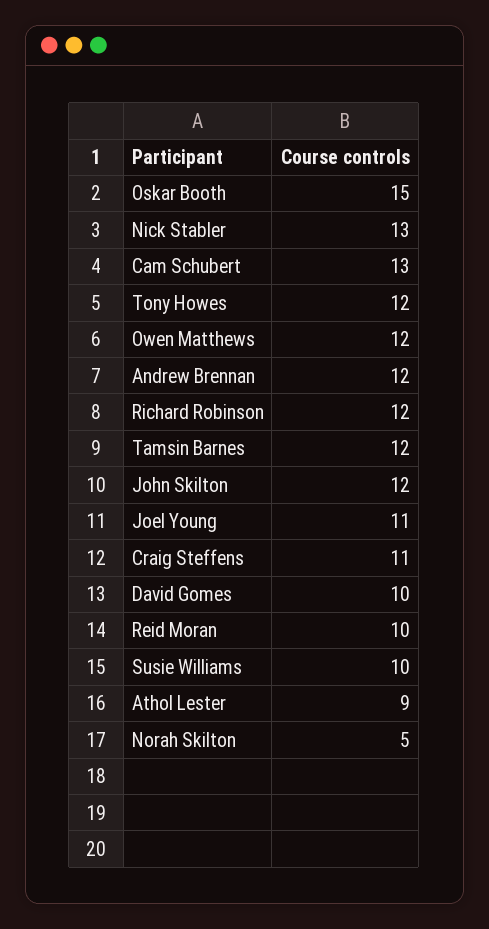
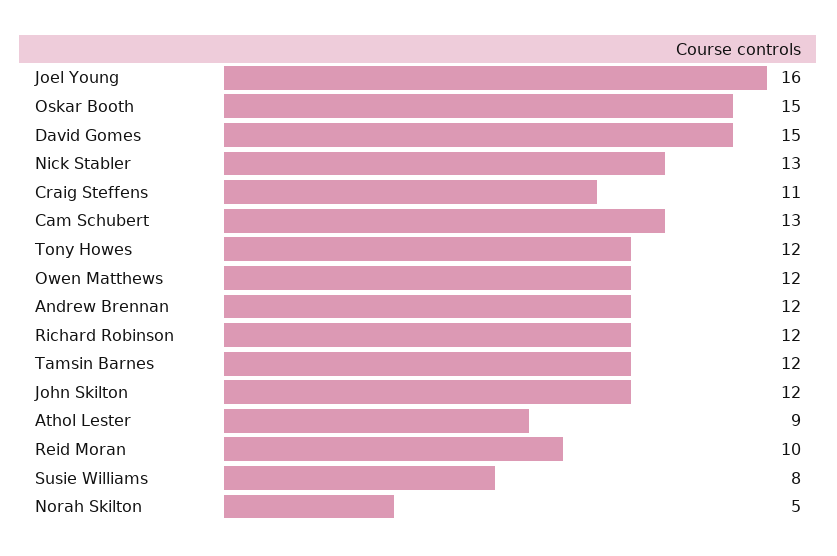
Joel Young: 11 -> 16
David Gomes: 10 -> 15
Susie Williams: 10 -> 8

